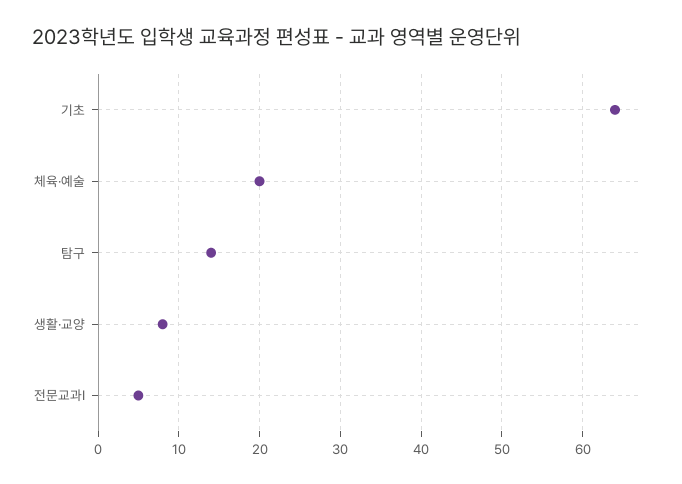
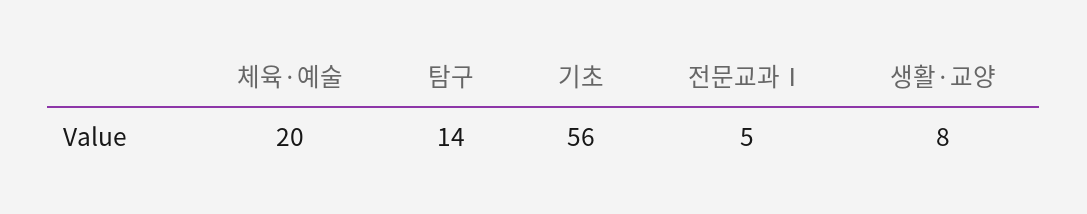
기초: 64 -> 56

